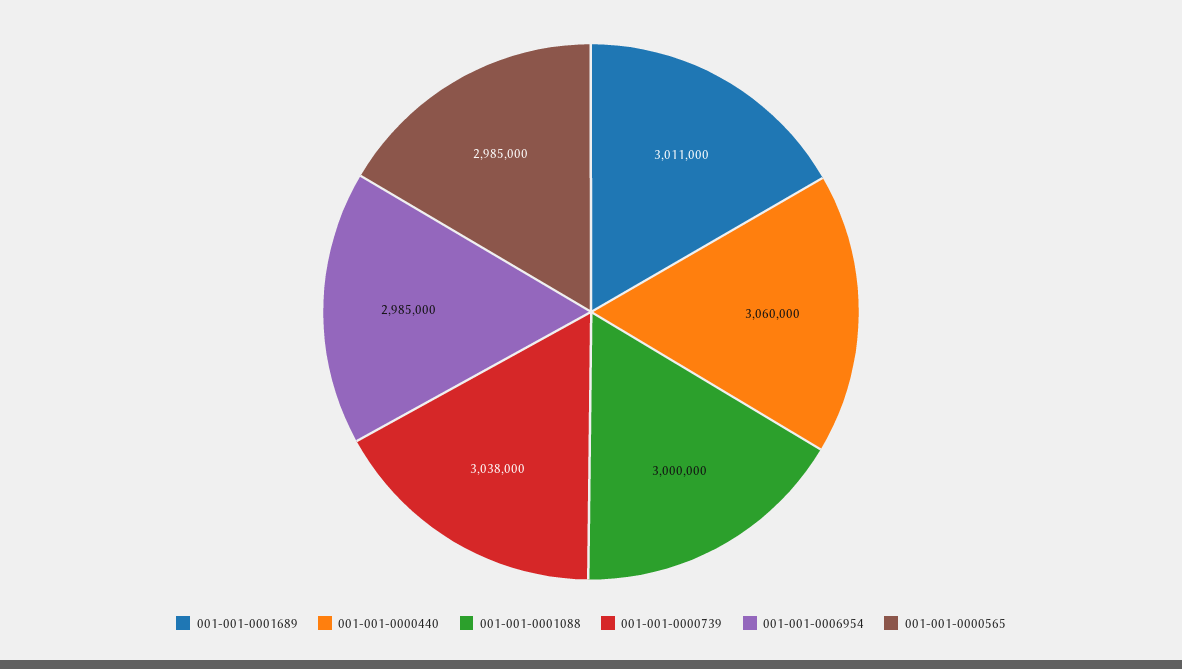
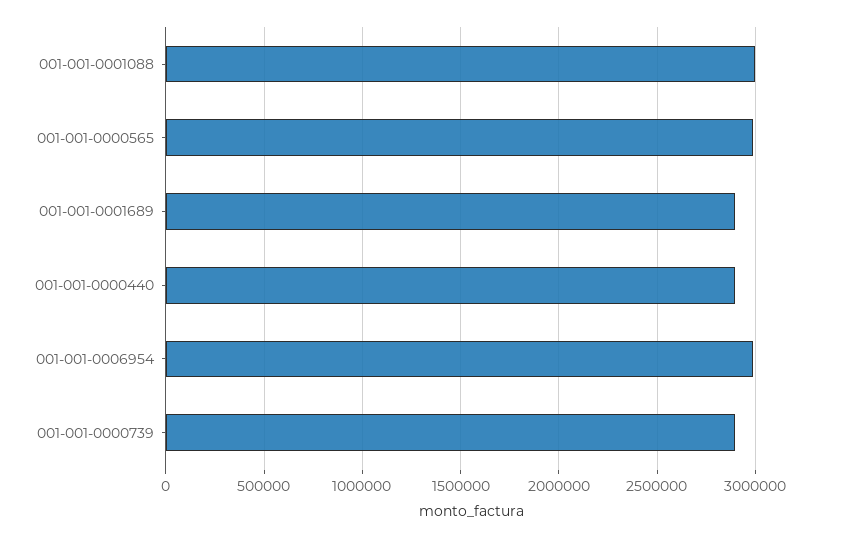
001-001-0001689: 3011000 -> 2900000
001-001-0000440: 3060000 -> 2900000
001-001-0000739: 3038000 -> 2900000

